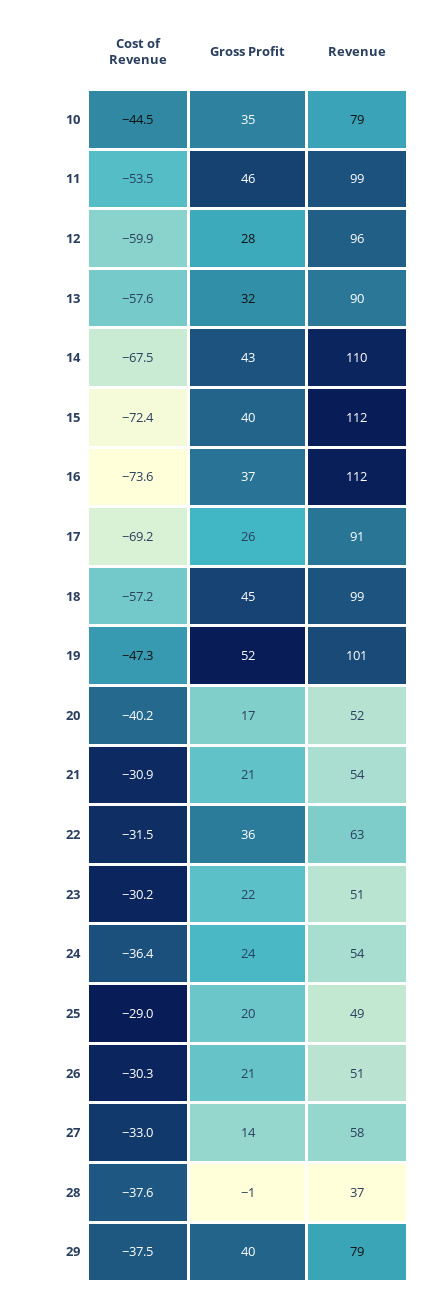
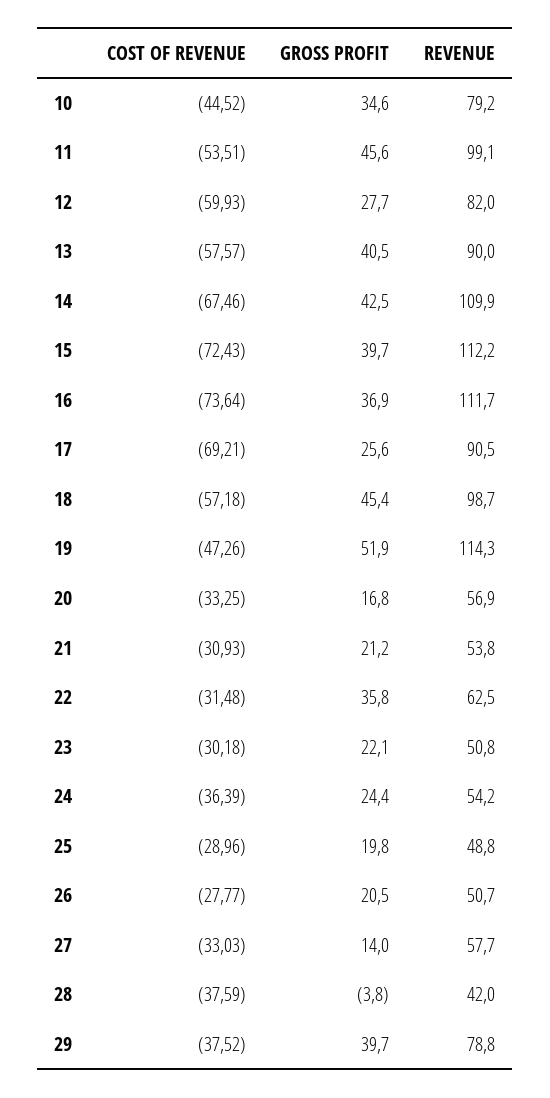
Revenue, 12: 96 -> 82
Gross Profit, 13: 32 -> 40.5
Revenue, 19: 101 -> 114.3
Cost of Revenue, 20: -40.2 -> -33.25
Revenue, 20: 52 -> 56.9
Cost of Revenue, 26: -30.3 -> -27.77
Gross Profit, 28: -1 -> -3.8
Revenue, 28: 37 -> 42

